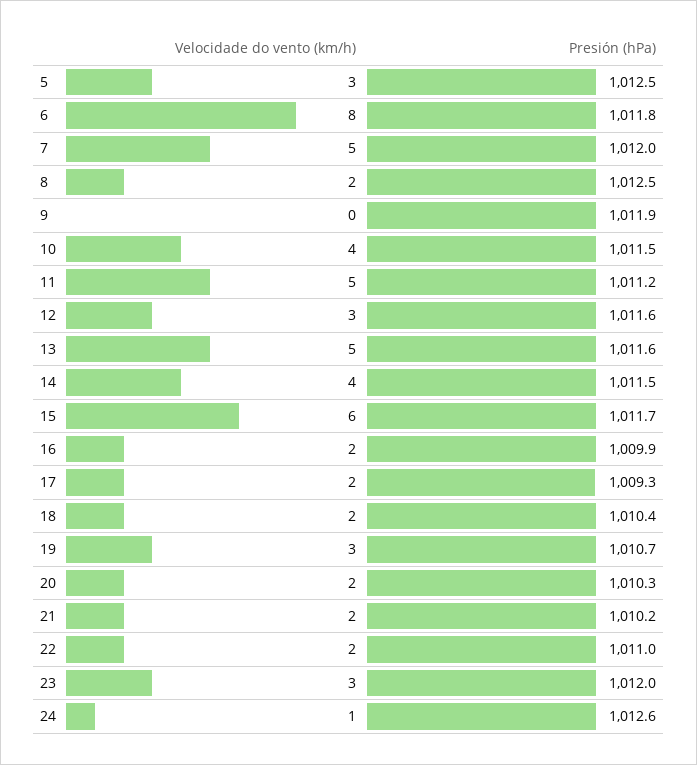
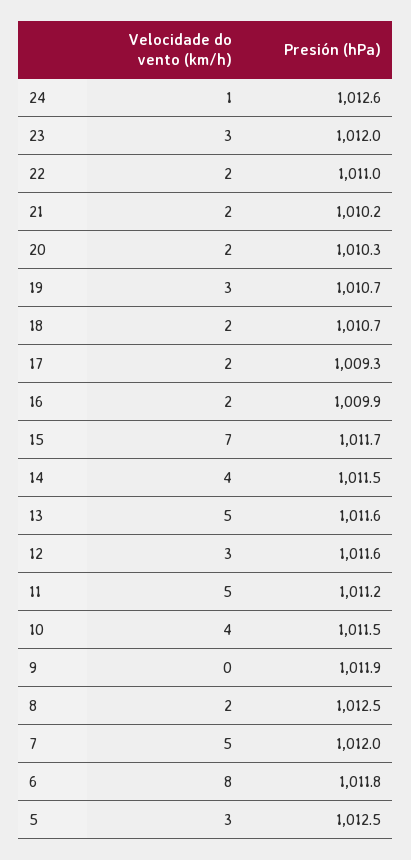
Velocidade do vento (km/h), 15: 6 -> 7
Presión (hPa), 18: 1010.4 -> 1010.7

